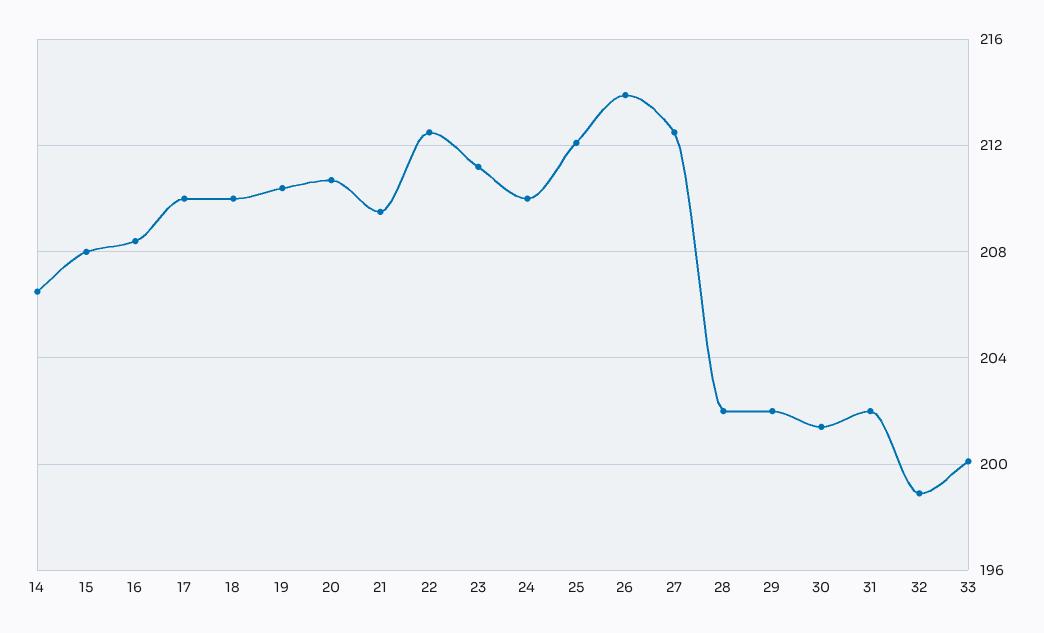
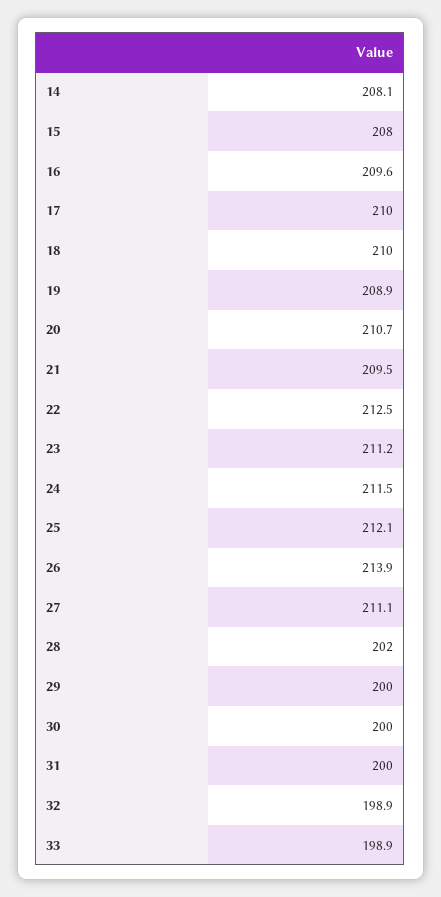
14: 206.5 -> 208.1
16: 208.5 -> 209.6
19: 210.5 -> 208.9
24: 210 -> 211.5
27: 212.5 -> 211.1
29: 202 -> 200
30: 201.5 -> 200
31: 202 -> 200
33: 200 -> 198.9

